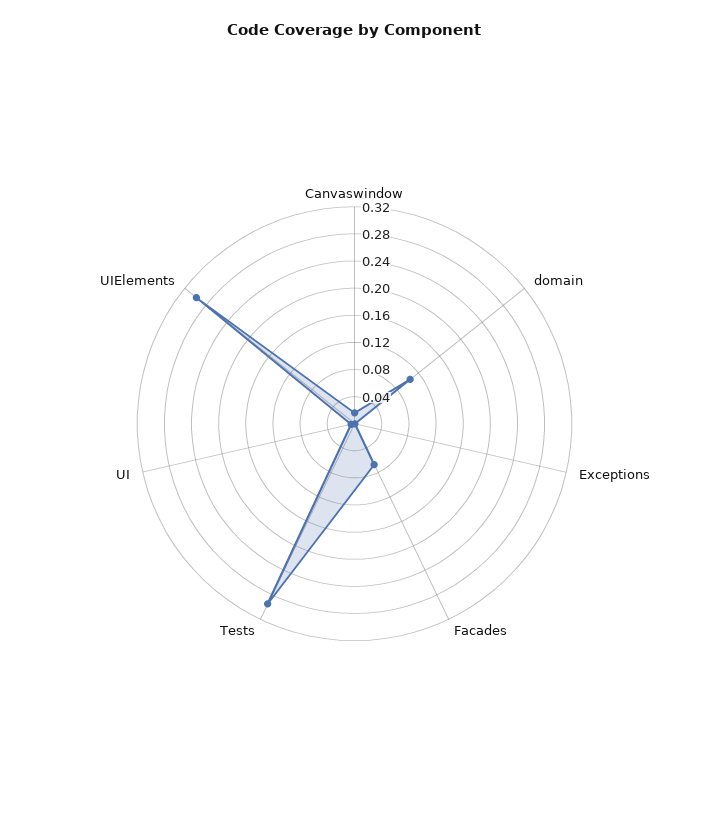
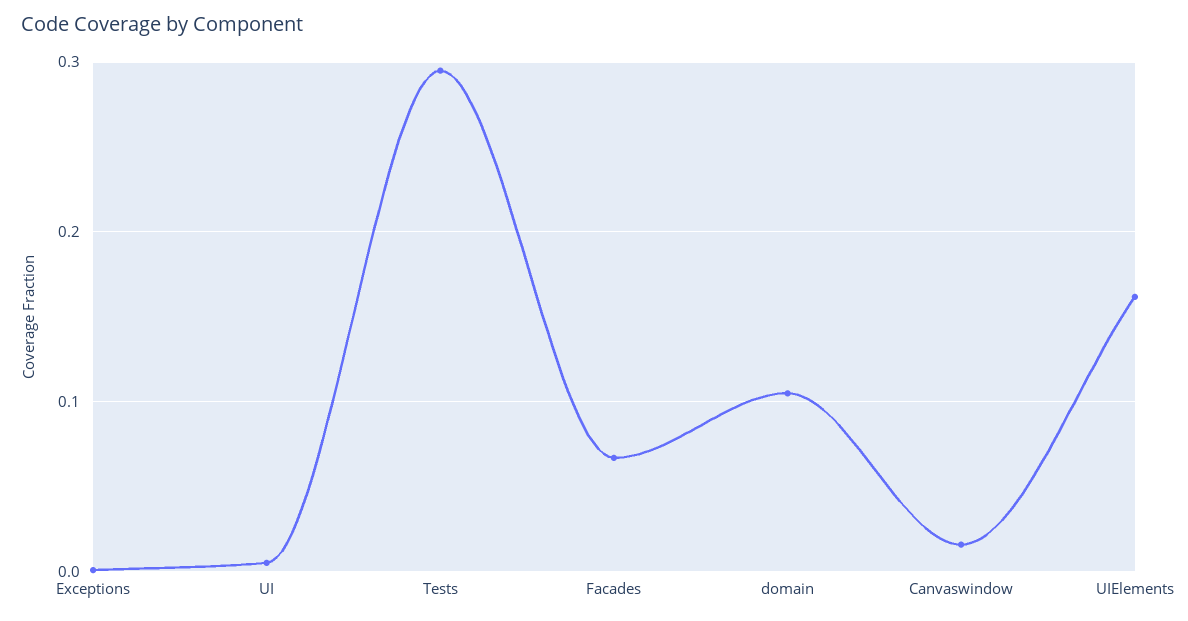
UIElements: 0.3 -> 0.16

